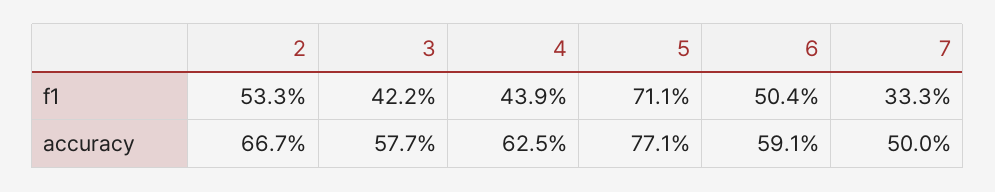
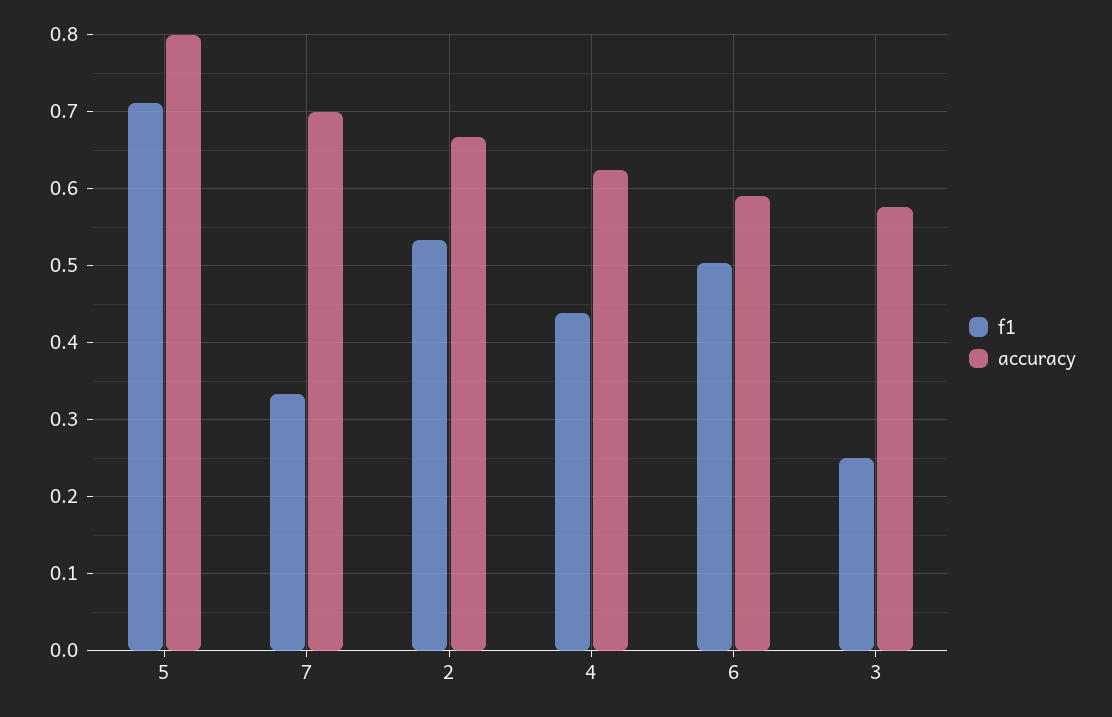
f1, 3: 0.422 -> 0.25
accuracy, 5: 0.771 -> 0.8
accuracy, 7: 0.5 -> 0.7

